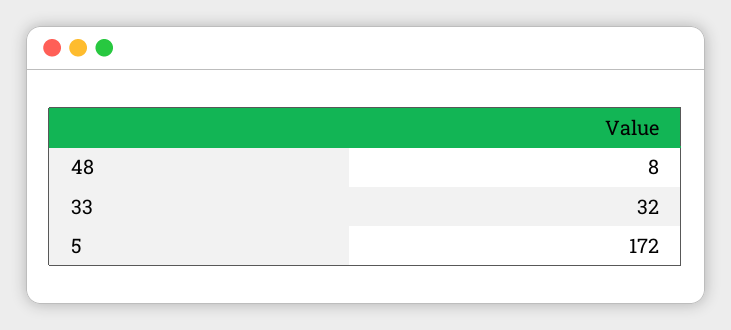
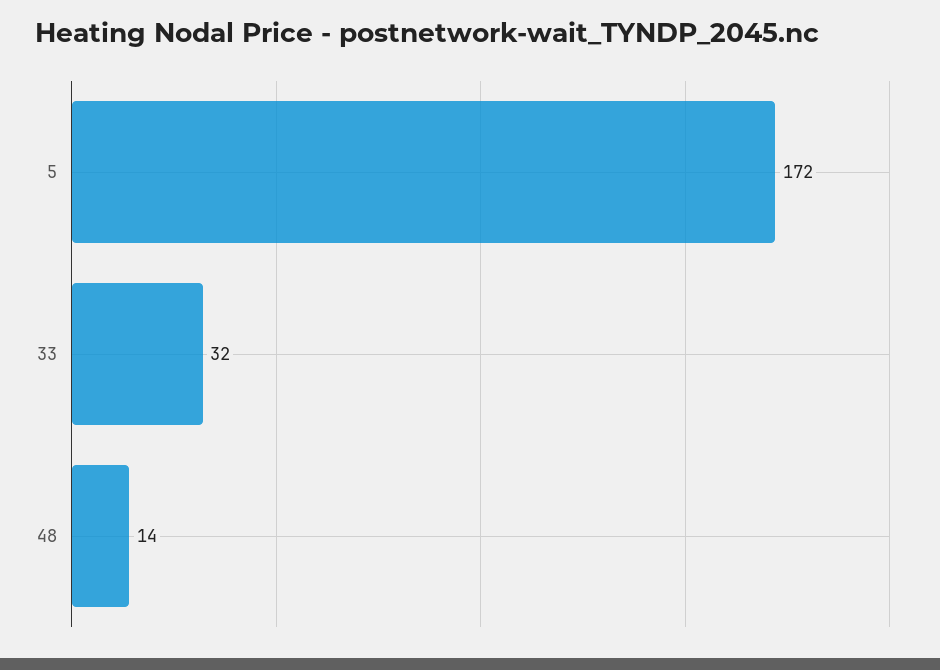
48: 8 -> 14

